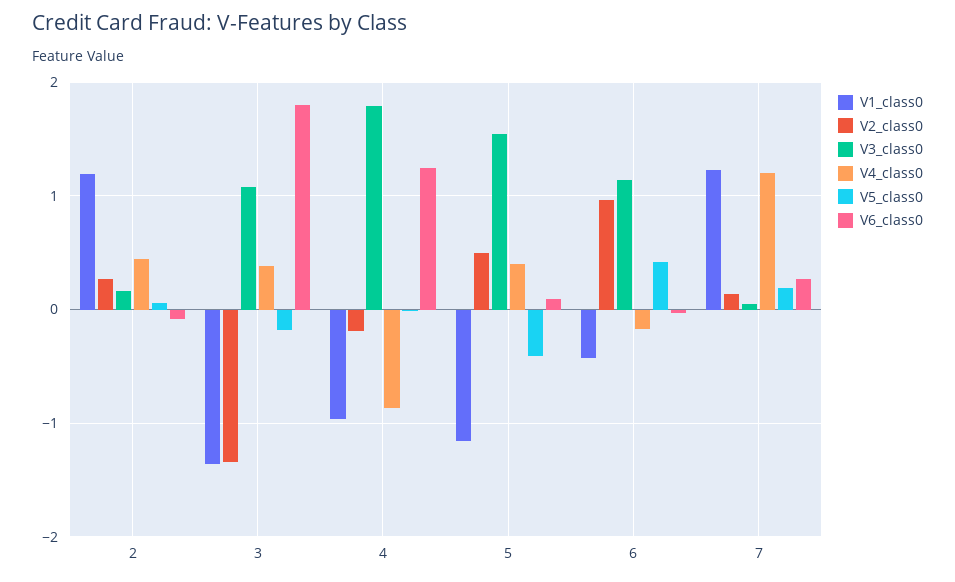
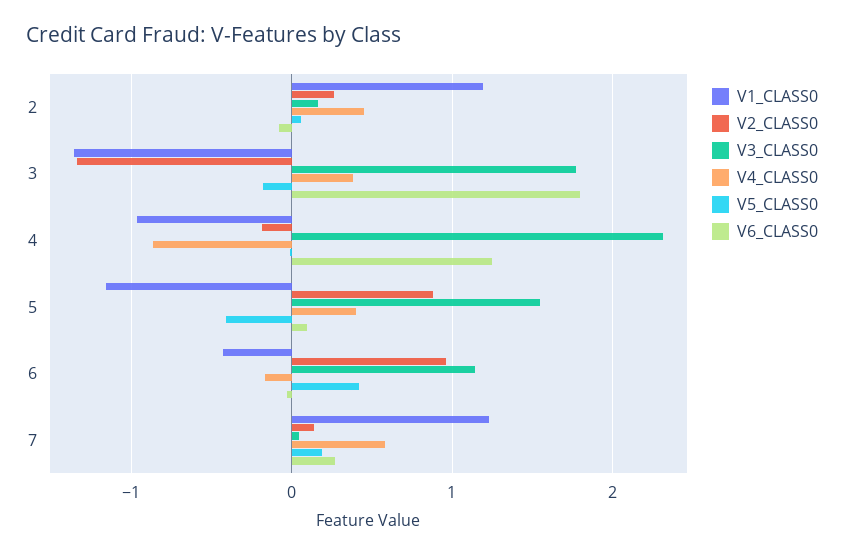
V3_class0, 3: 1.1 -> 1.8
V3_class0, 4: 1.8 -> 2.3
V2_class0, 5: 0.5 -> 0.9
V4_class0, 7: 1.2 -> 0.6

